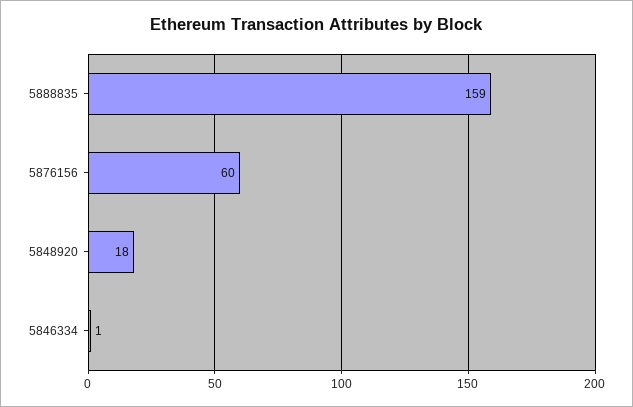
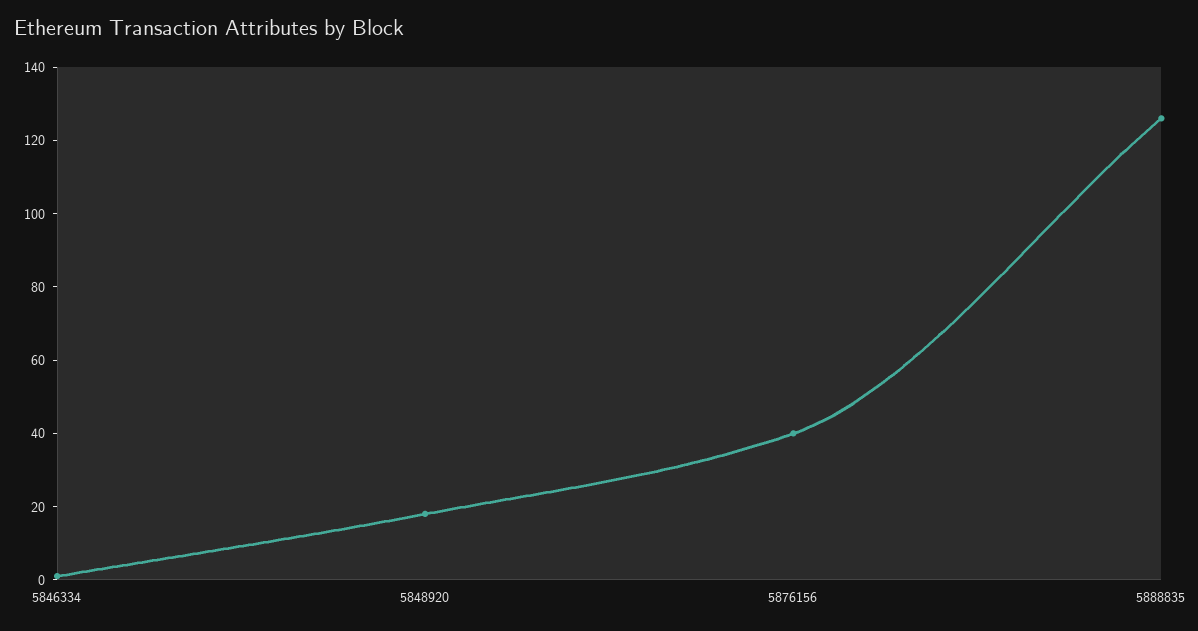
5888835: 159 -> 125
5876156: 60 -> 40

